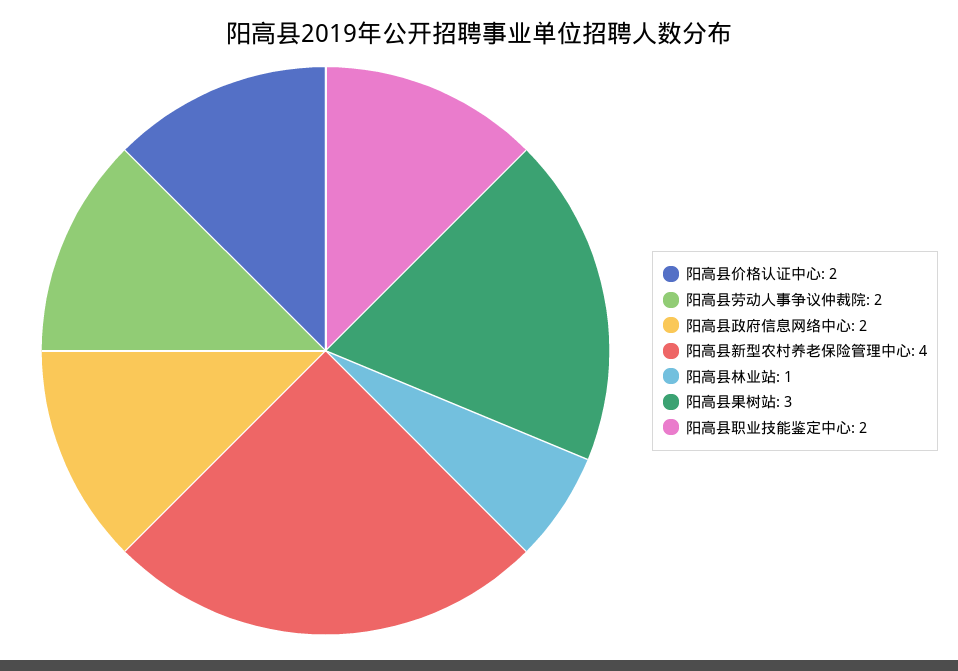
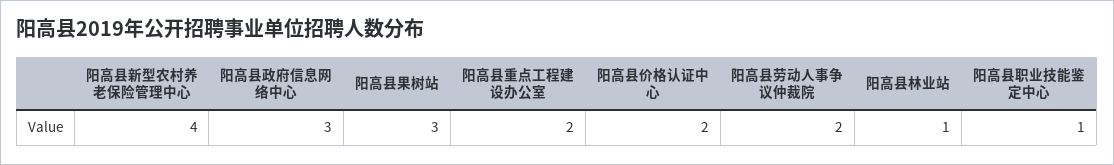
阳高县政府信息网络中心: 2 -> 3
阳高县职业技能鉴定中心: 2 -> 1
阳高县重点工程建设办公室: none -> 2

